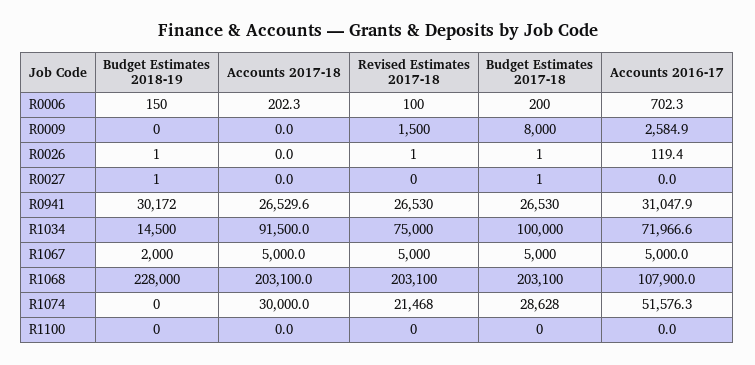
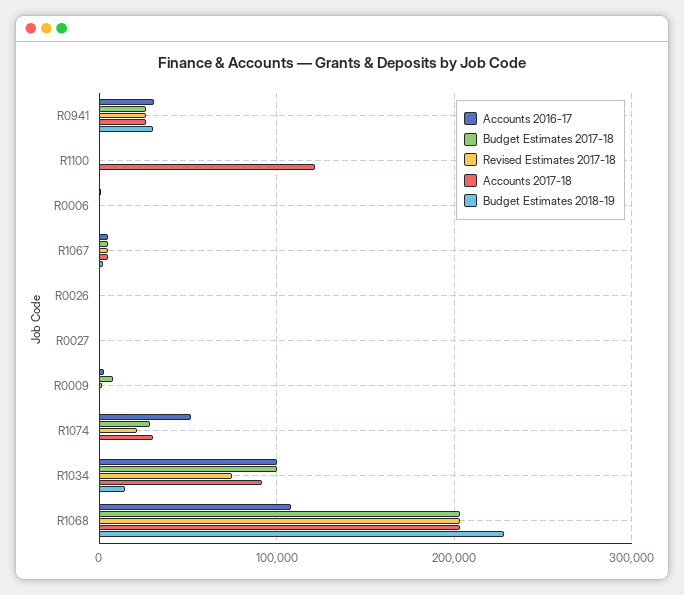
Accounts 2016-17, R1034: 71966.6 -> 100000
Accounts 2017-18, R1100: 0 -> 120000

